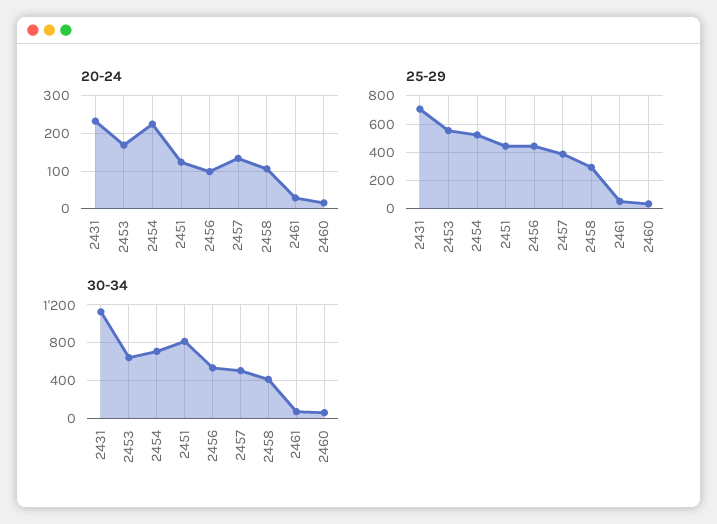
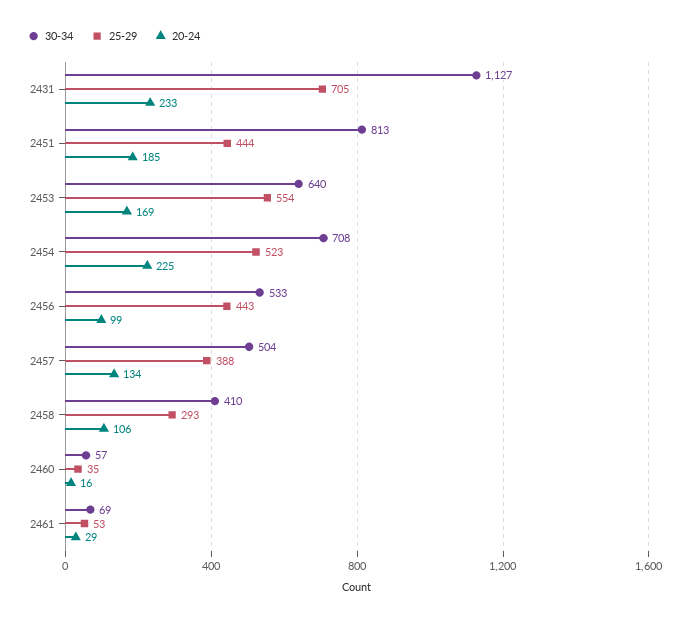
20-24, 2451: 120 -> 185

